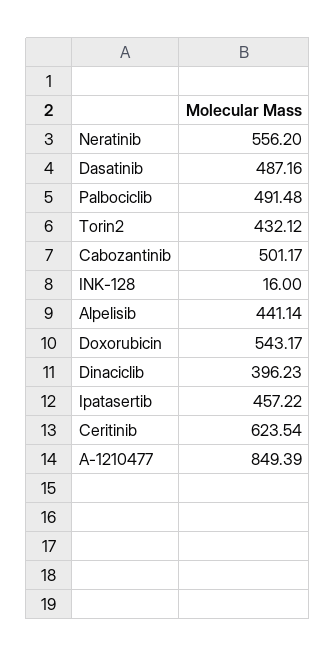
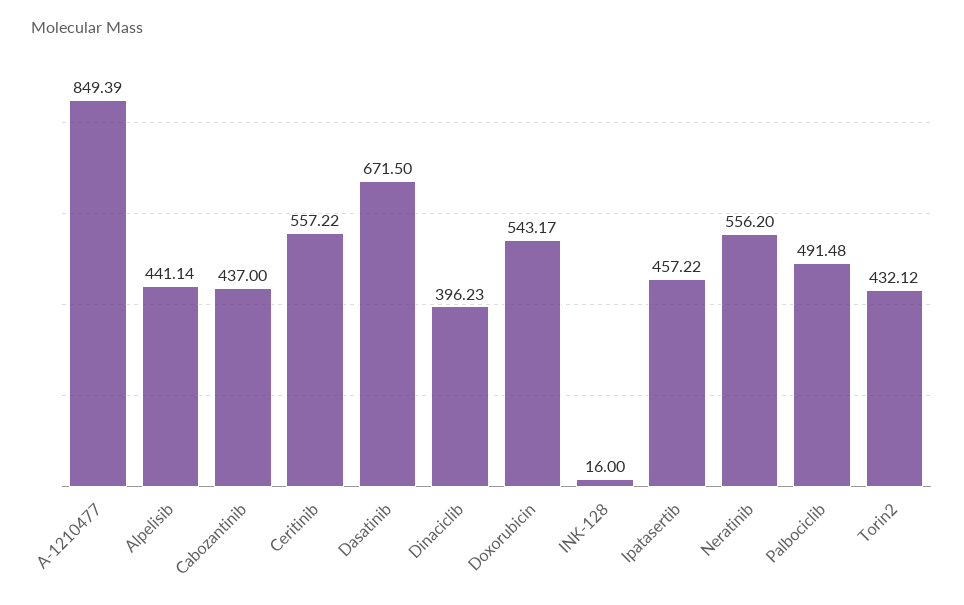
Dasatinib: 487.16 -> 671.5
Cabozantinib: 501.17 -> 437
Ceritinib: 623.54 -> 557.22

